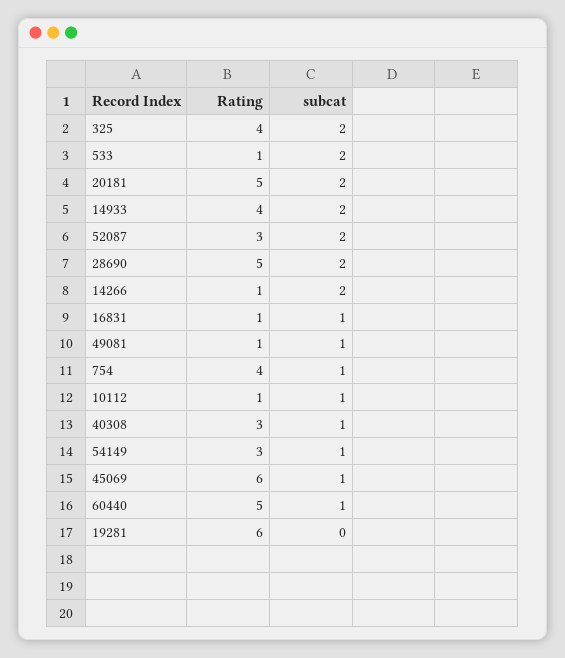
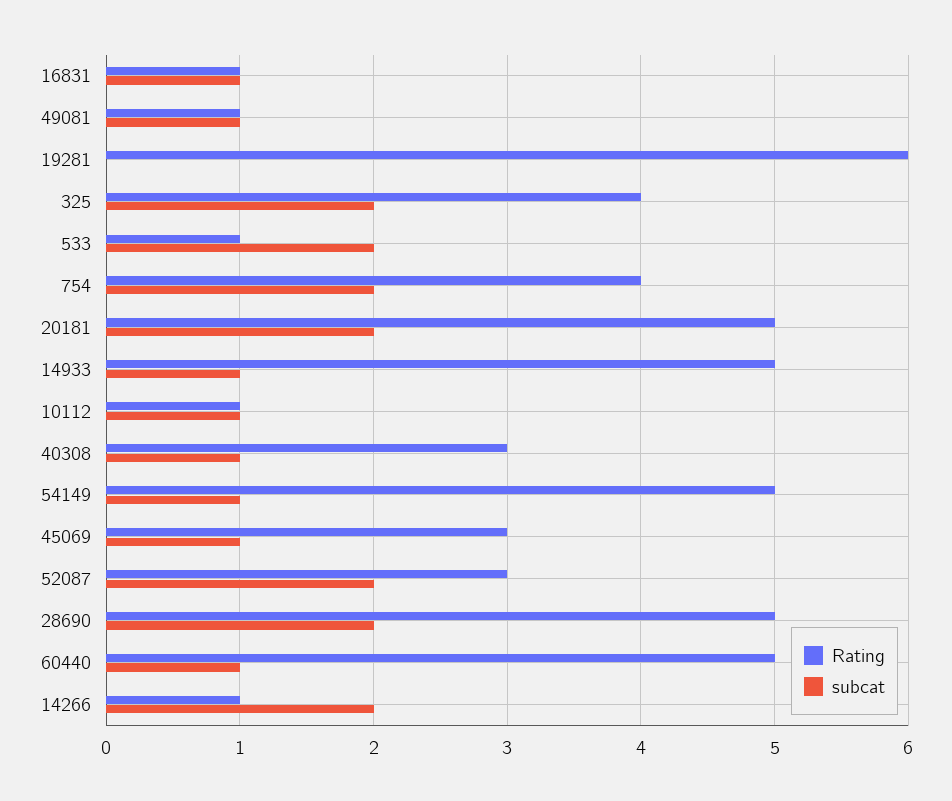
Rating, 14933: 4 -> 5
subcat, 14933: 2 -> 1
subcat, 754: 1 -> 2
Rating, 54149: 3 -> 5
Rating, 45069: 6 -> 3

